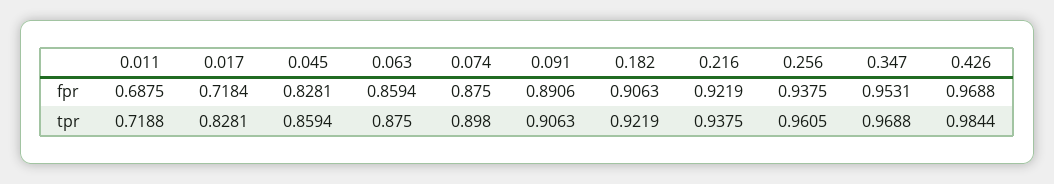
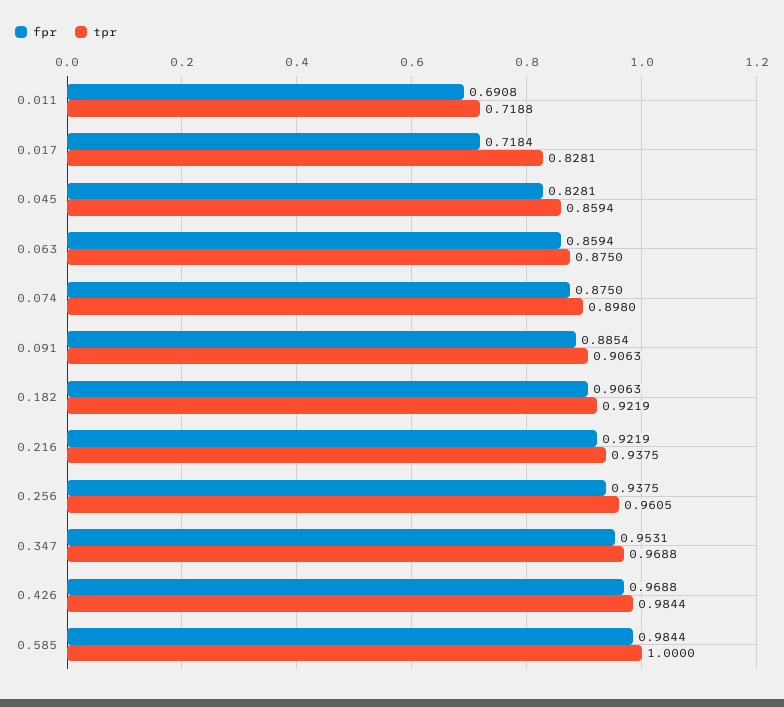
fpr, 0.011: 0.6875 -> 0.6908
fpr, 0.091: 0.8906 -> 0.8854
fpr, 0.585: none -> 0.9844
tpr, 0.585: none -> 1

